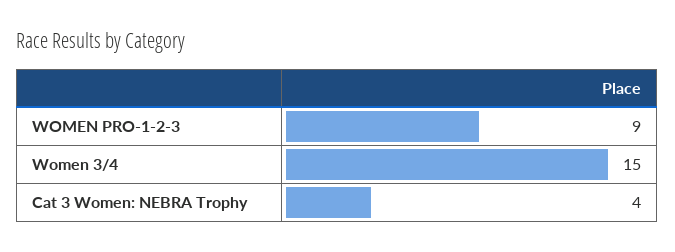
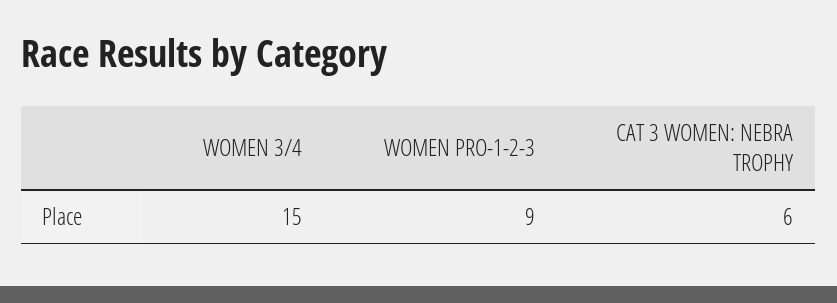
Cat 3 Women: NEBRA Trophy: 4 -> 6

